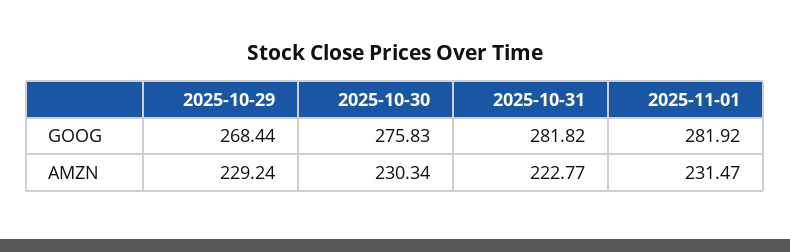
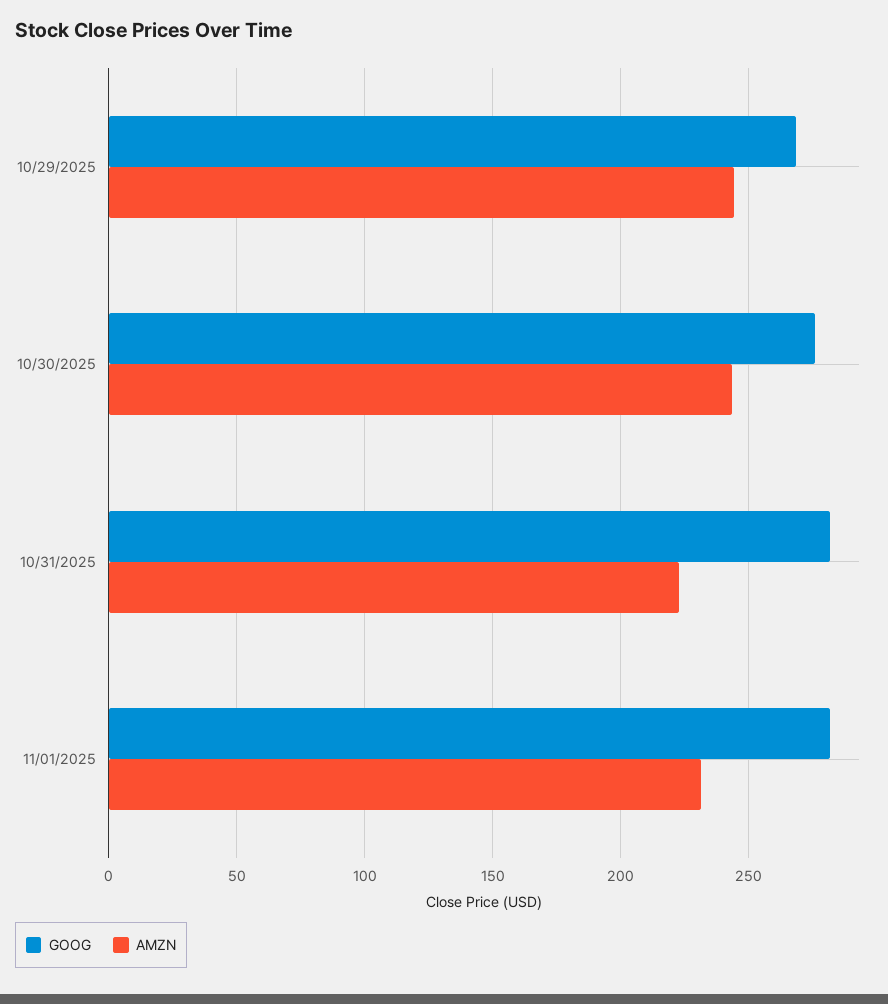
AMZN, 2025-10-29: 229.24 -> 245
AMZN, 2025-10-30: 230.34 -> 245

